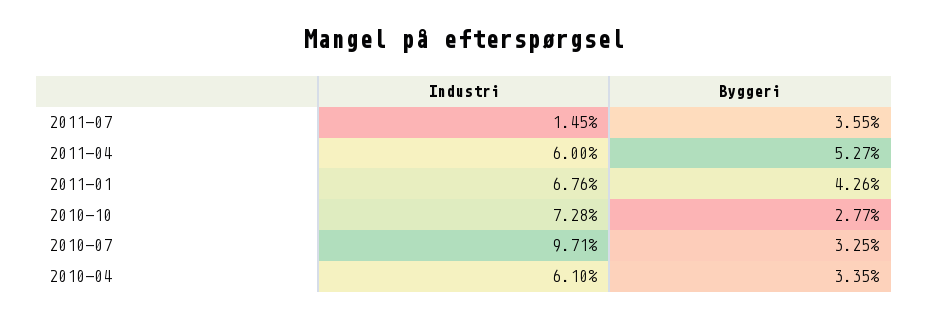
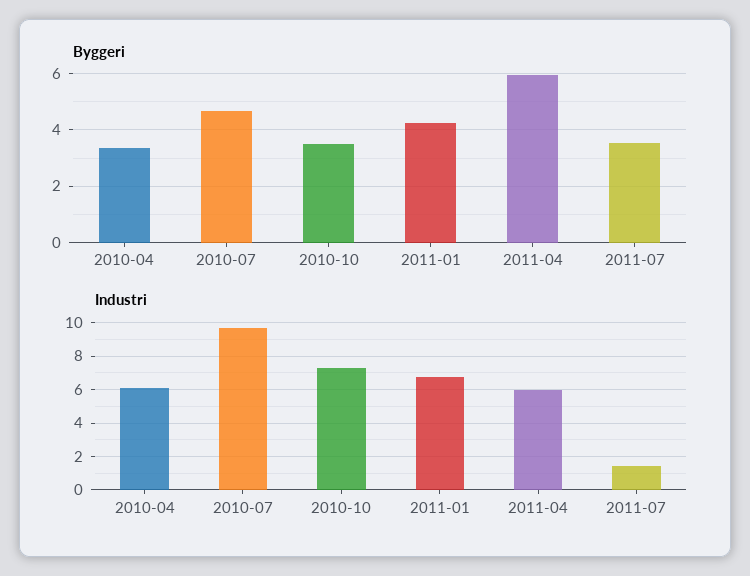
Byggeri, 2011-04: 5.27 -> 6
Byggeri, 2010-10: 2.77 -> 3.5
Byggeri, 2010-07: 3.25 -> 4.75

